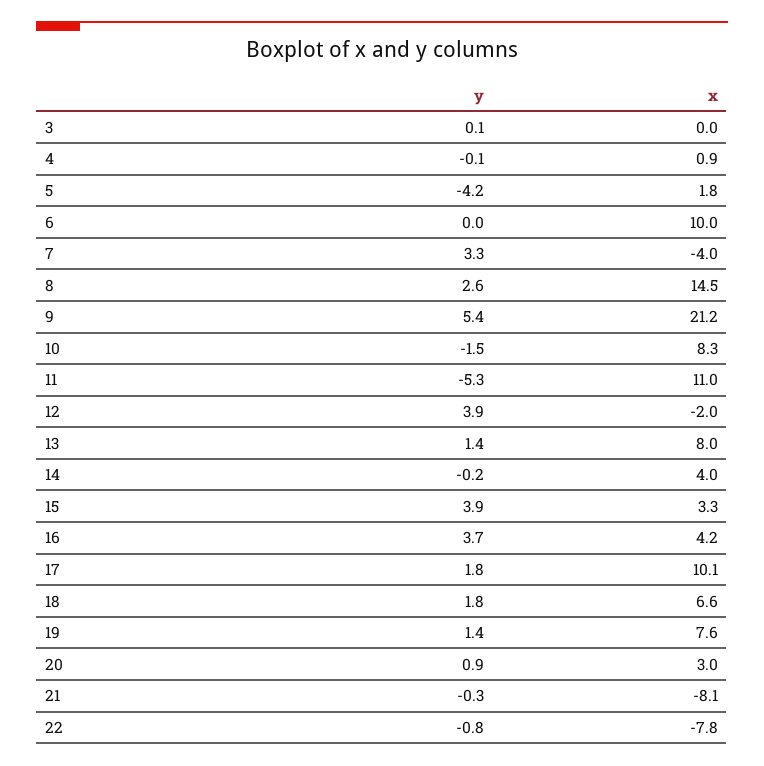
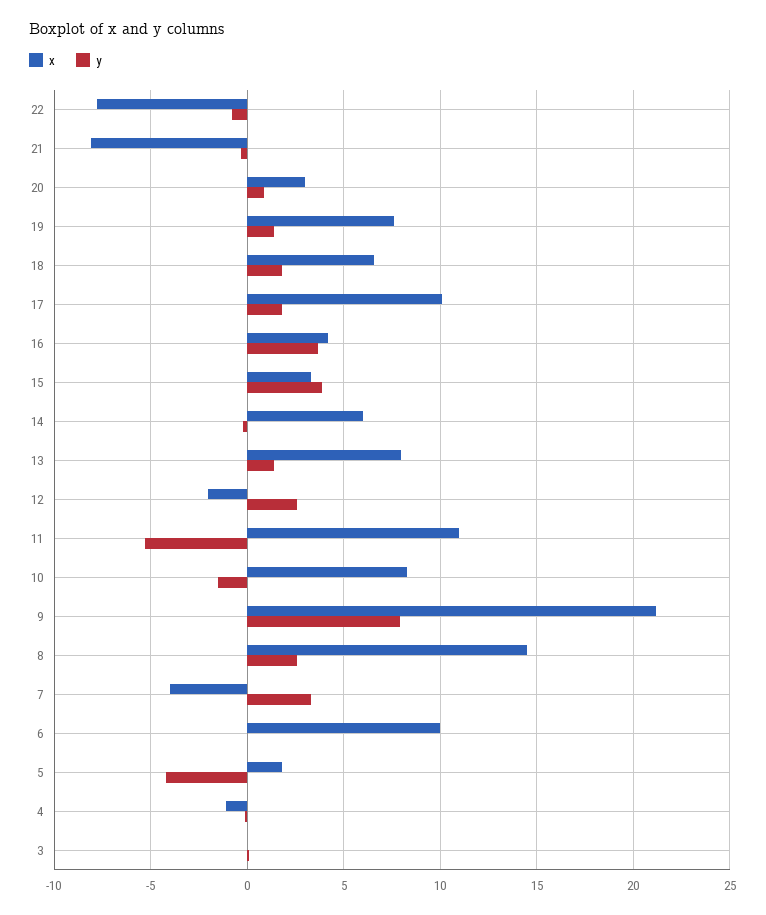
x, 4: 0.9 -> -1
y, 9: 5.4 -> 8
y, 12: 3.9 -> 2.5
x, 14: 4 -> 6

